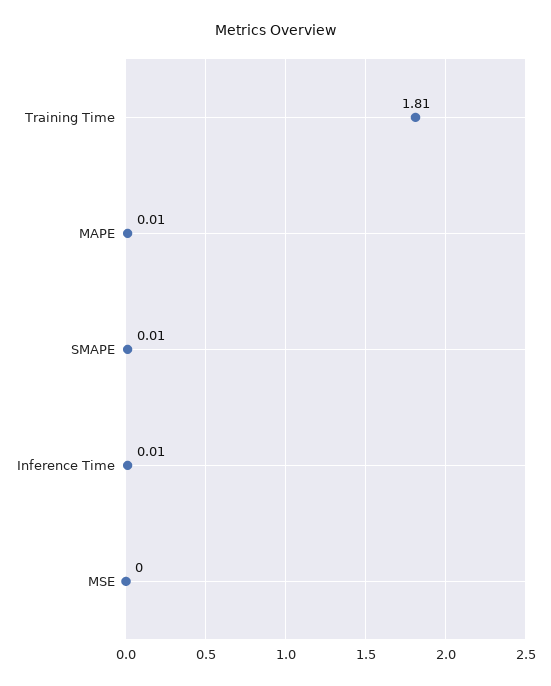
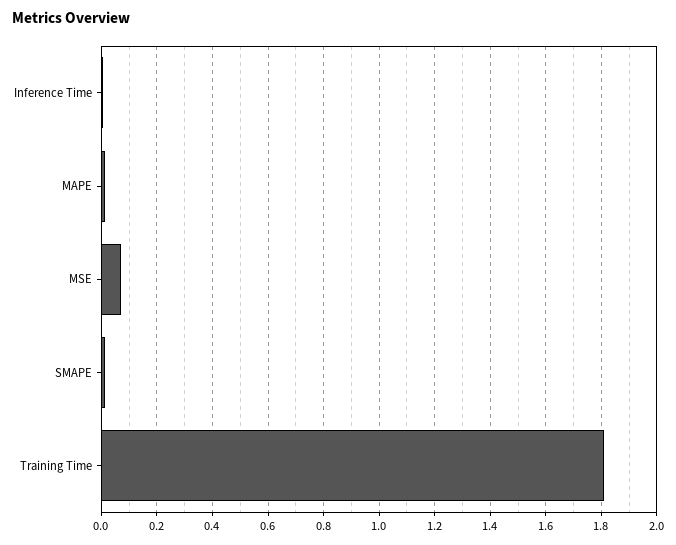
MSE: 0 -> 0.075

